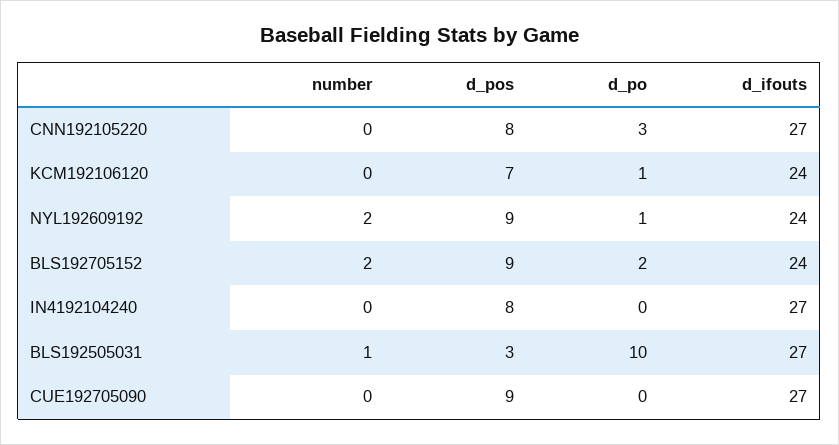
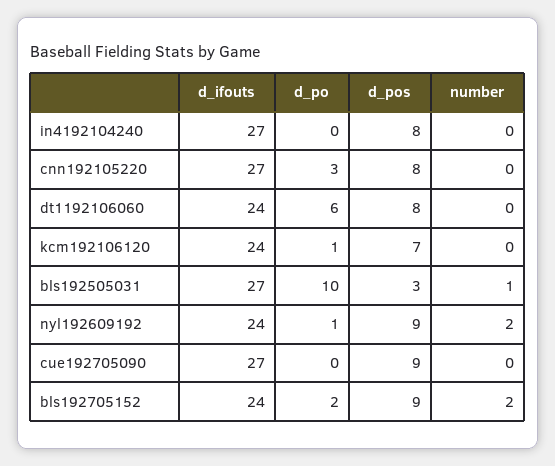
d_ifouts, dt1192106060: none -> 24
d_po, dt1192106060: none -> 6
d_pos, dt1192106060: none -> 8
number, dt1192106060: none -> 0

